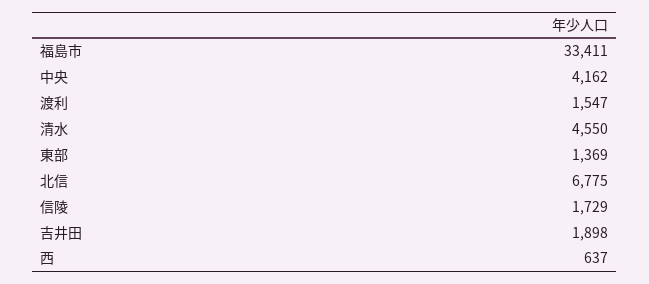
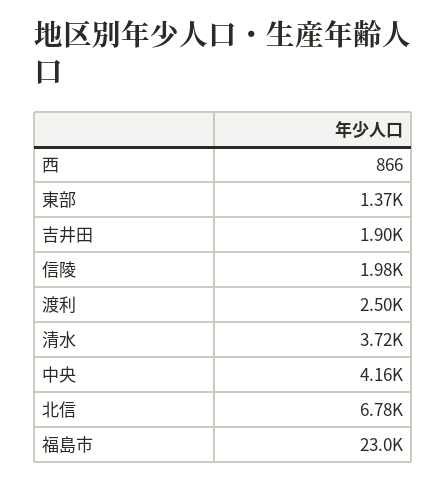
福島市: 33411 -> 23000
渡利: 1547 -> 2500
清水: 4550 -> 3720
信陵: 1729 -> 1980
西: 637 -> 866

